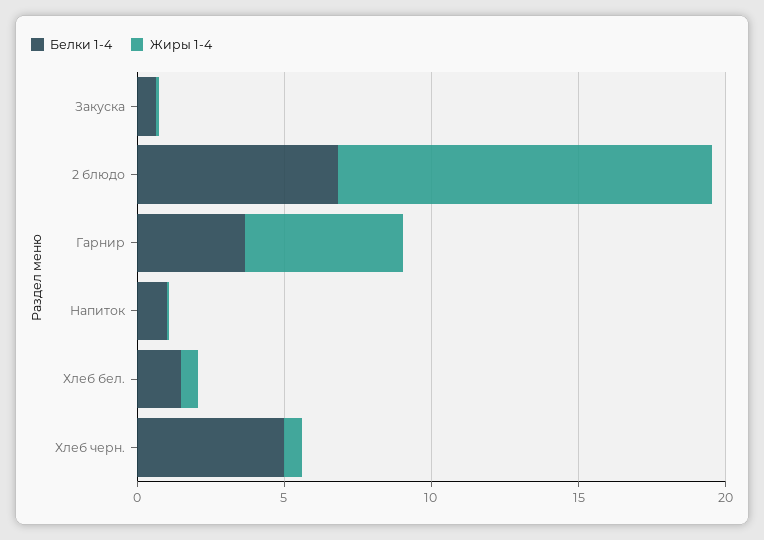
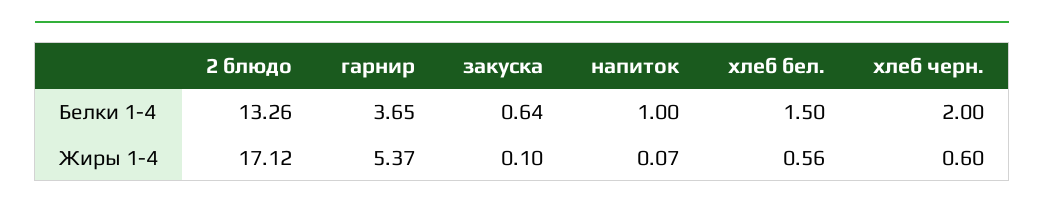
Белки 1-4, 2 блюдо: 7 -> 13.26
Жиры 1-4, 2 блюдо: 13 -> 17.12
Белки 1-4, Хлеб черн.: 5 -> 2

